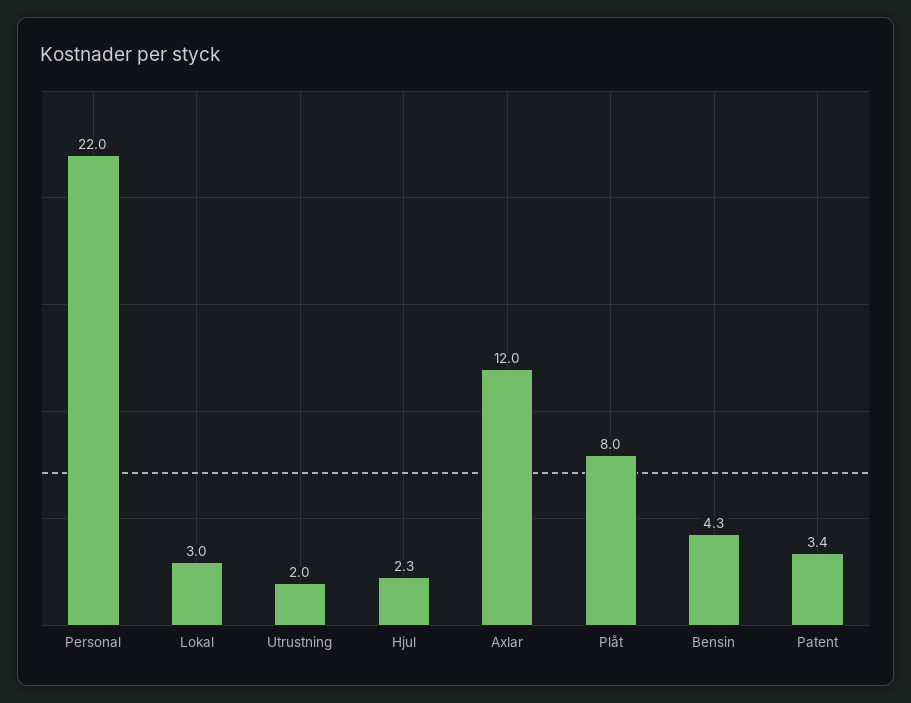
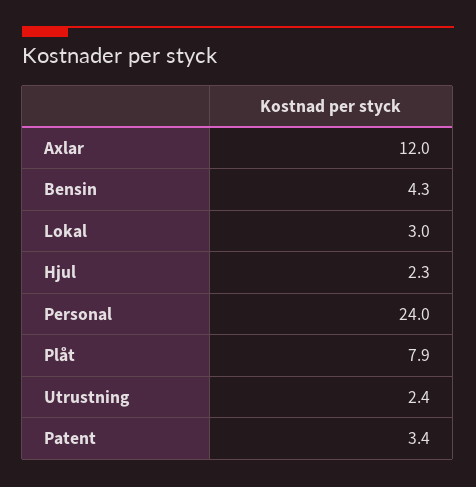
Personal: 22 -> 24
Utrustning: 2 -> 2.4
Plåt: 8 -> 7.9

